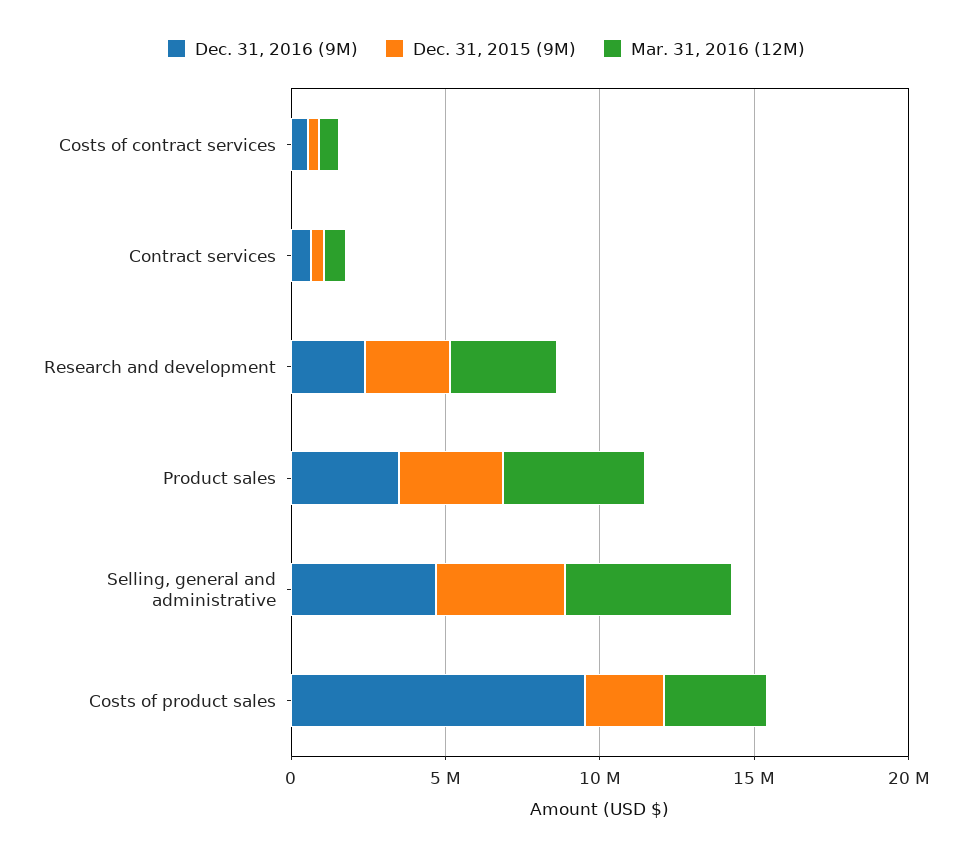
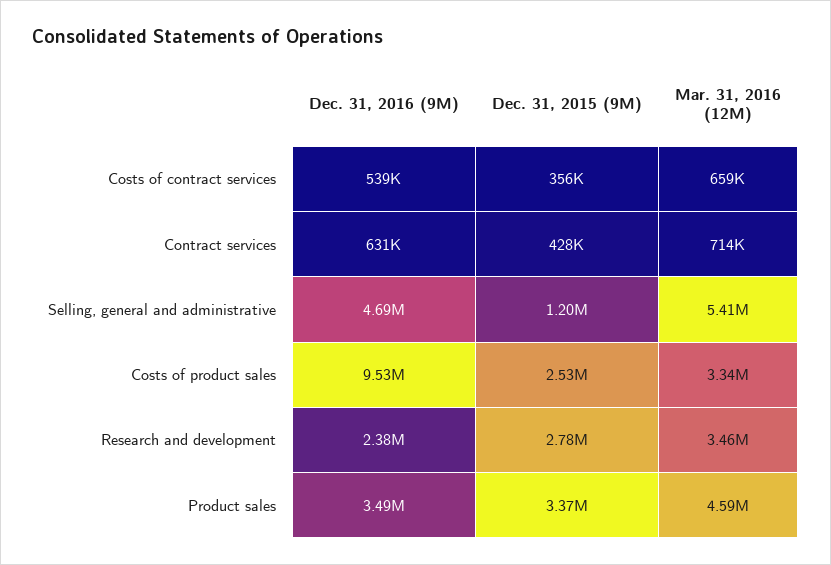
Dec. 31, 2015 (9M), Selling, general and administrative: 4000000 -> 1200000

